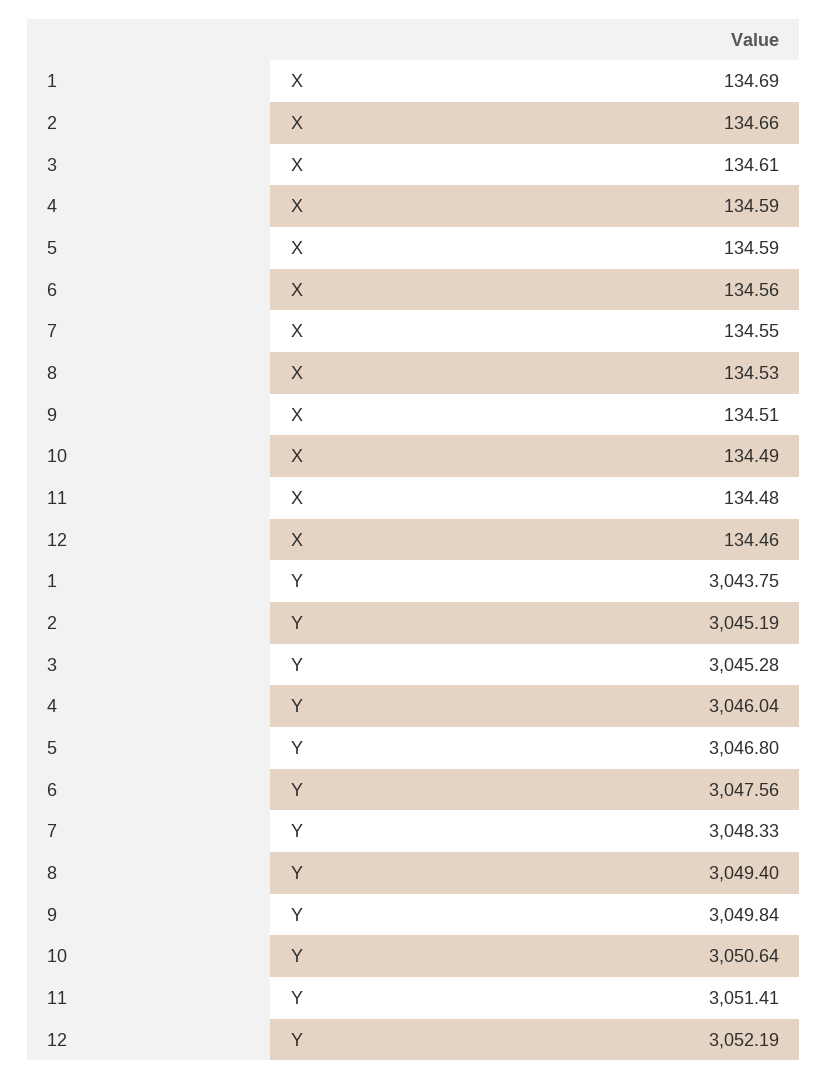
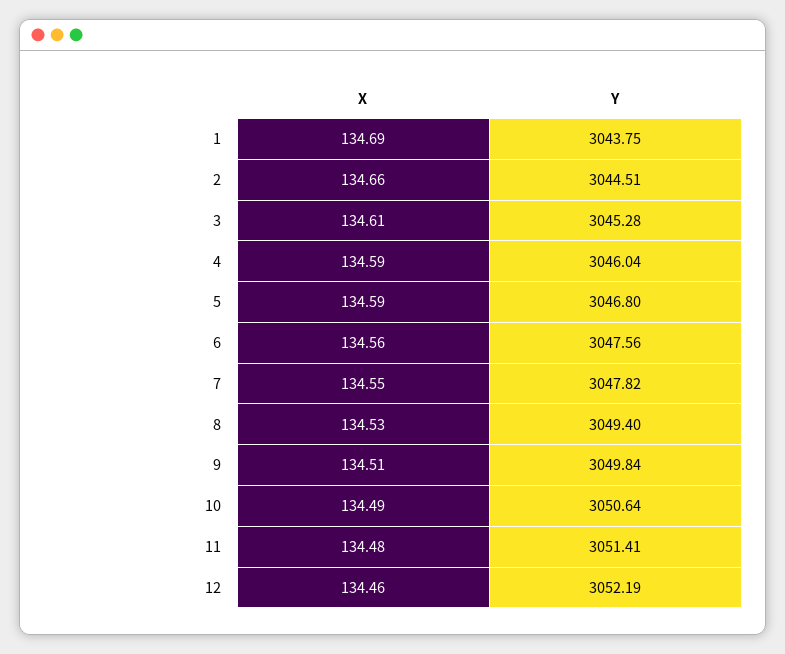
2, Y: 3045.19 -> 3044.51
7, Y: 3048.33 -> 3047.82

